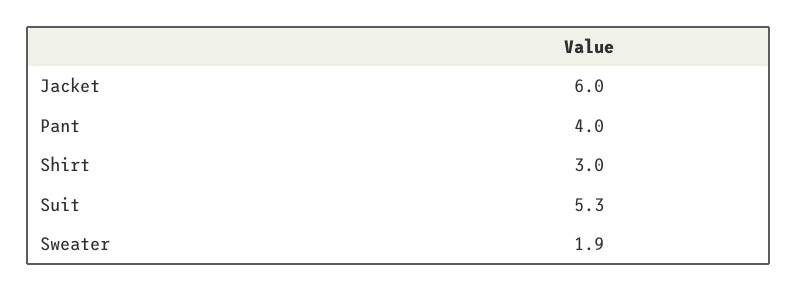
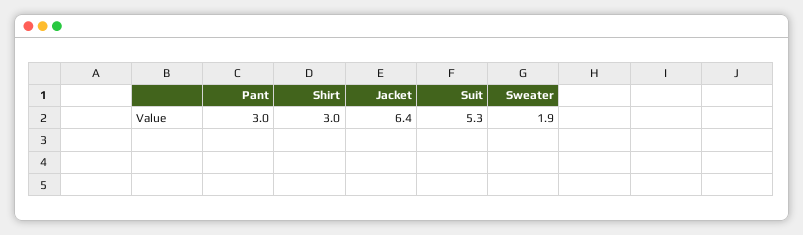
Jacket: 6 -> 6.4
Pant: 4 -> 3

